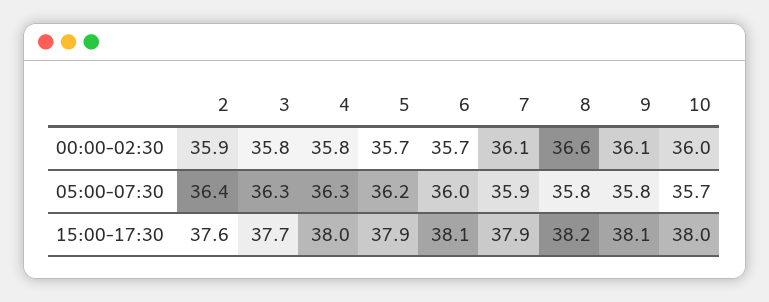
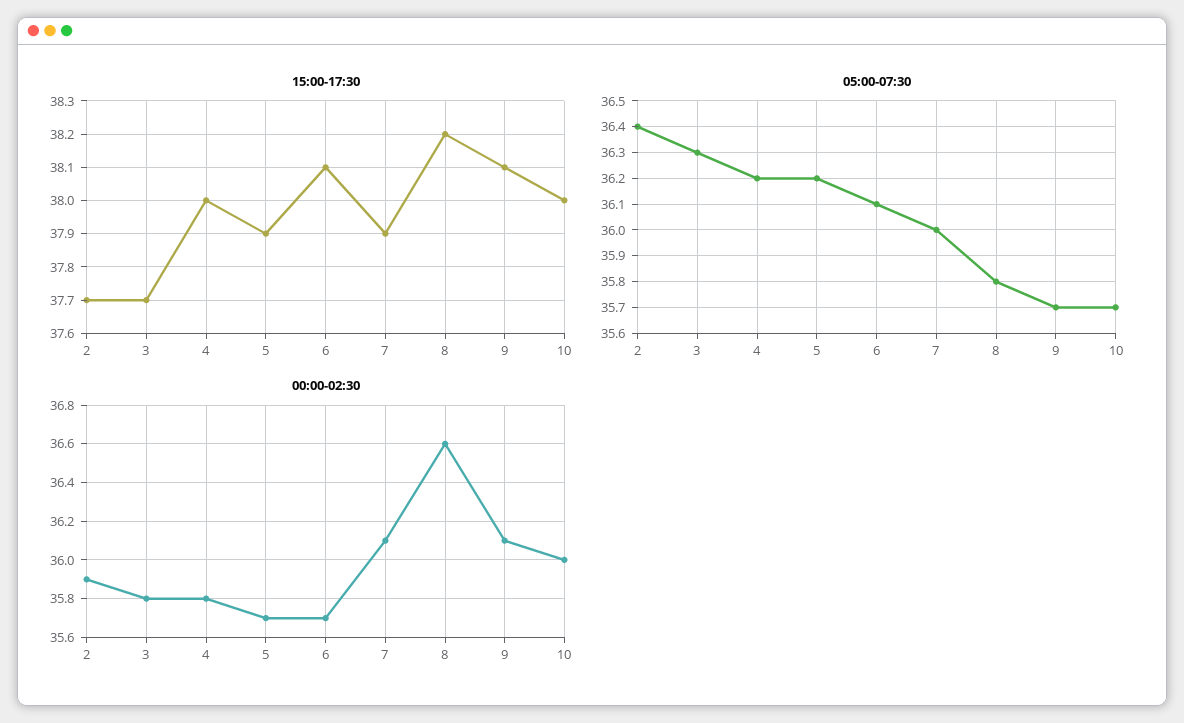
05:00-07:30, 4: 36.3 -> 36.2
05:00-07:30, 6: 36 -> 36.1
05:00-07:30, 7: 35.9 -> 36
05:00-07:30, 9: 35.8 -> 35.7
15:00-17:30, 2: 37.6 -> 37.7

